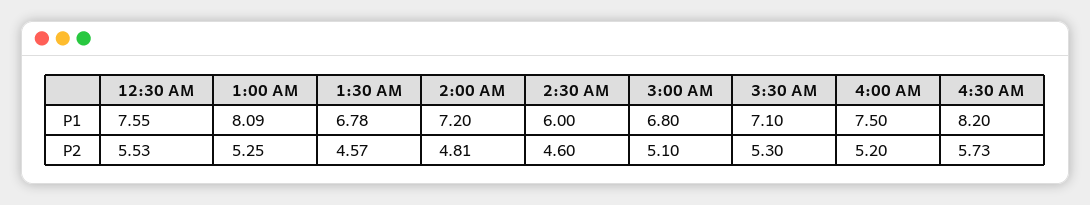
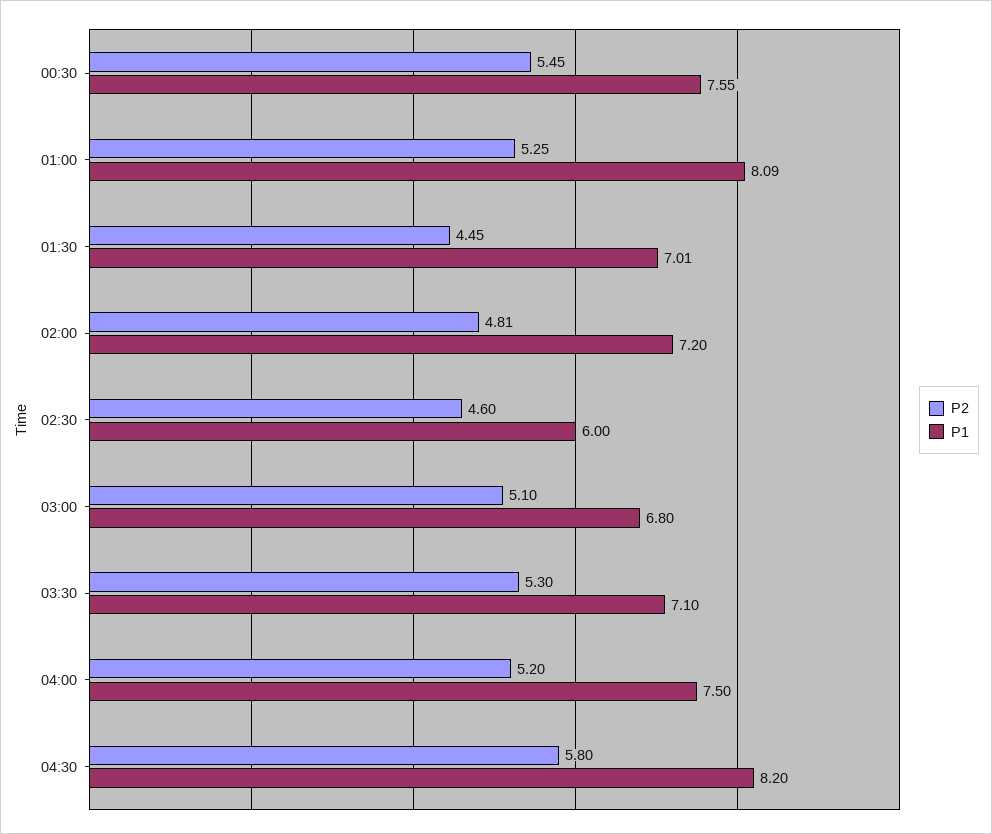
P1, 1:30 AM: 6.78 -> 7.01
P2, 12:30 AM: 5.53 -> 5.45
P2, 1:30 AM: 4.57 -> 4.45
P2, 4:30 AM: 5.73 -> 5.8

